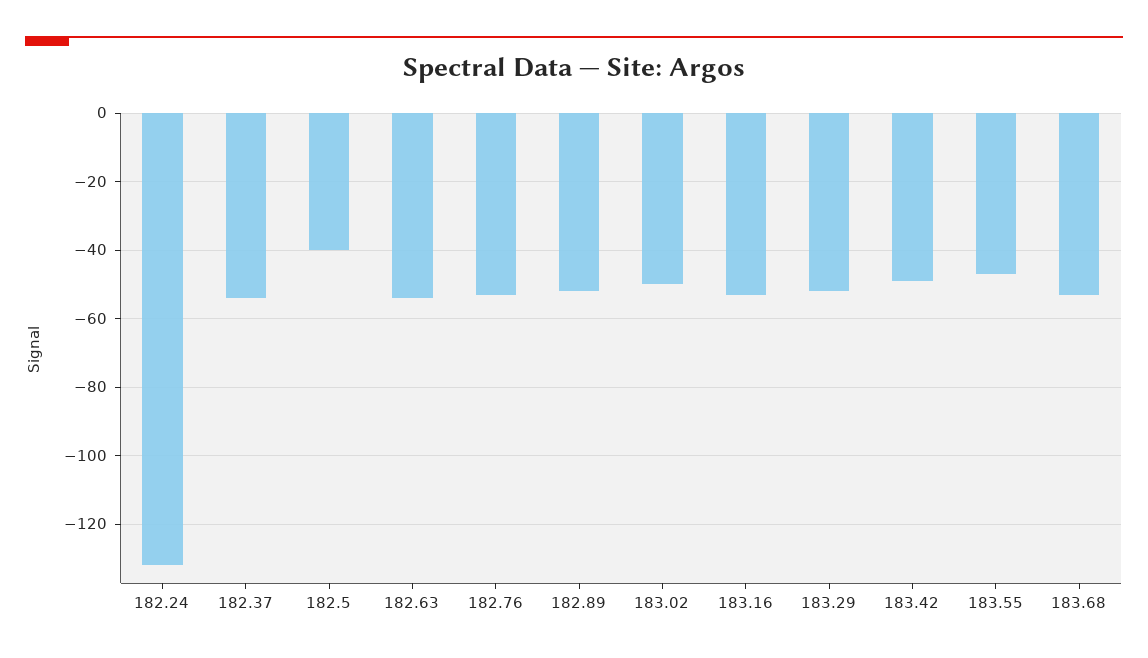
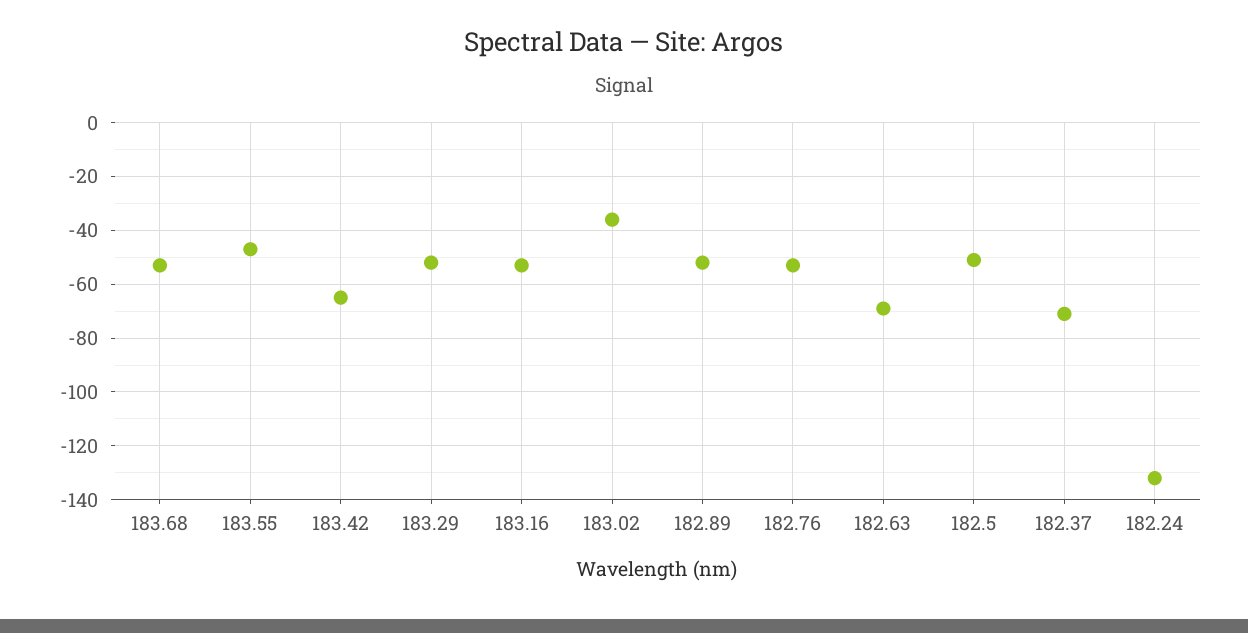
182.37: -55 -> -70
182.5: -40 -> -50
182.63: -55 -> -70
183.02: -50 -> -35
183.42: -50 -> -65

